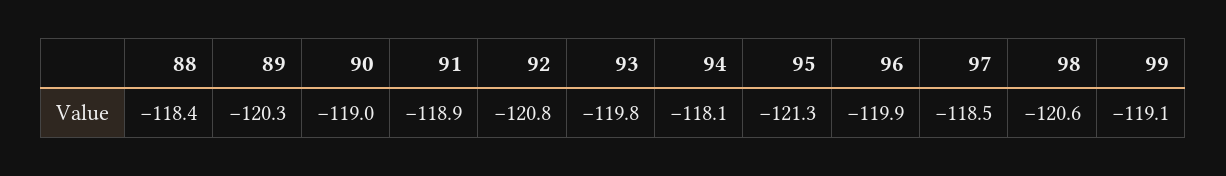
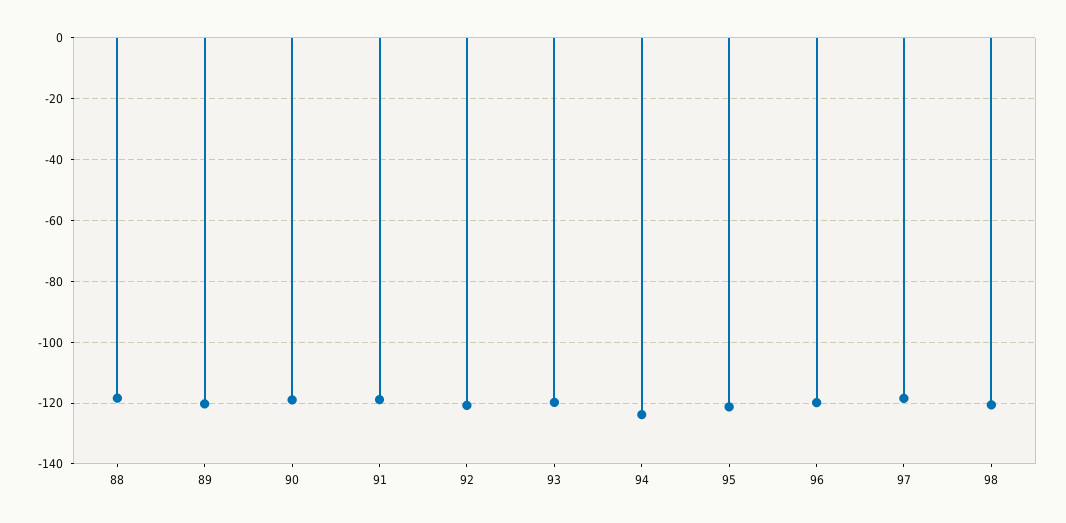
94: -118.1 -> -124
99: -119.1 -> none

